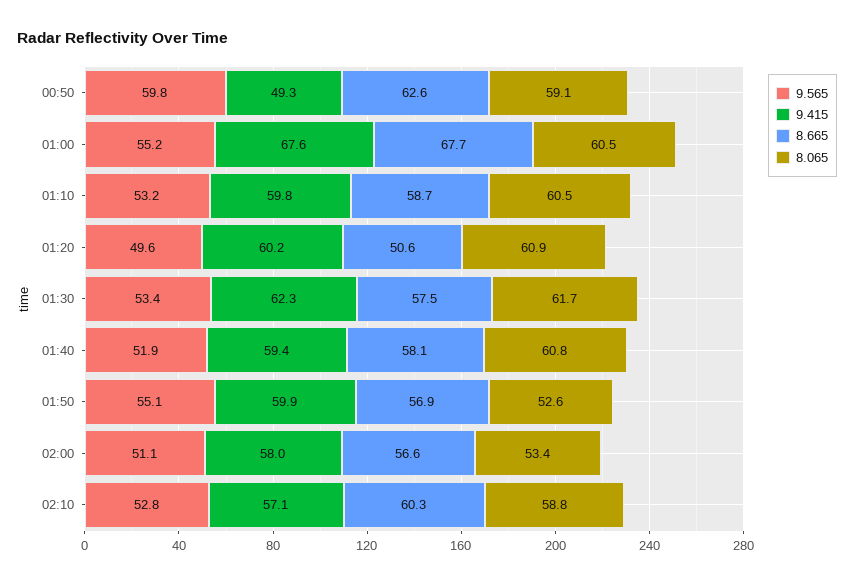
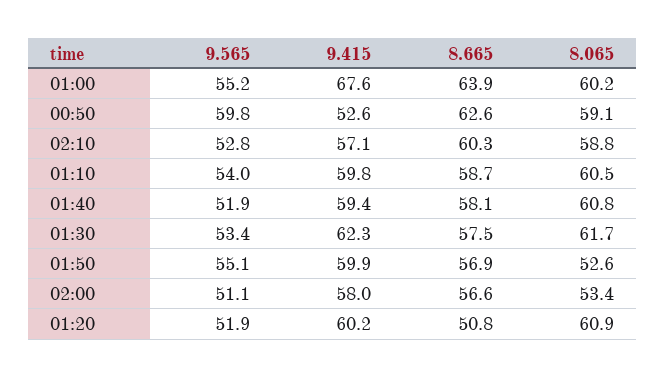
9.415, 00:50: 49.3 -> 52.6
8.665, 01:00: 67.7 -> 63.9
8.065, 01:00: 60.5 -> 60.2
9.565, 01:10: 53.2 -> 54
9.565, 01:20: 49.6 -> 51.9
8.665, 01:20: 50.6 -> 50.8

